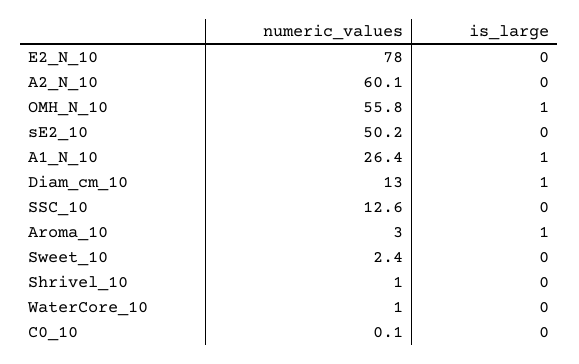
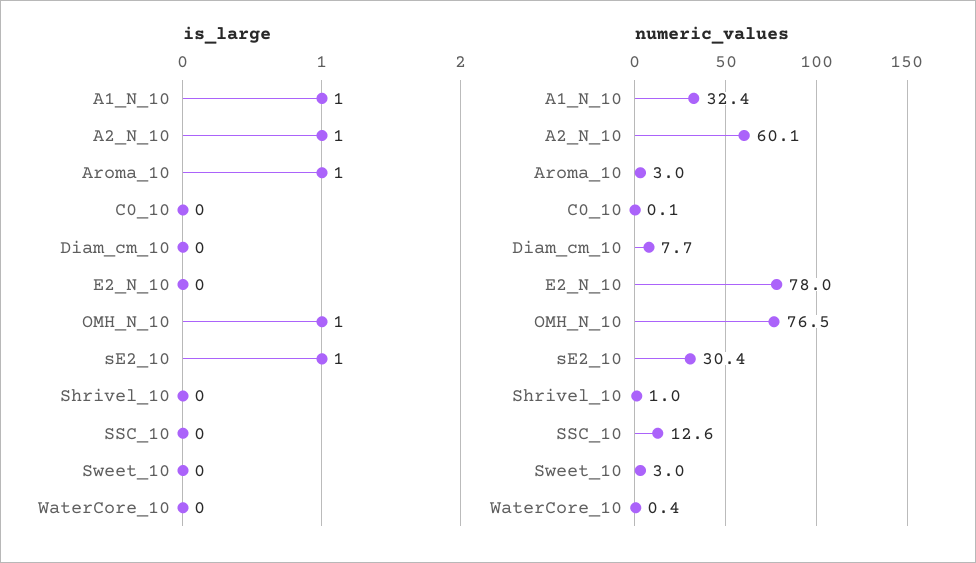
is_large, A2_N_10: 0 -> 1
numeric_values, OMH_N_10: 55.8 -> 76.5
numeric_values, sE2_10: 50.2 -> 30.4
is_large, sE2_10: 0 -> 1
numeric_values, A1_N_10: 26.4 -> 32.4
numeric_values, Diam_cm_10: 13 -> 7.7
is_large, Diam_cm_10: 1 -> 0
numeric_values, Sweet_10: 2.4 -> 3
numeric_values, WaterCore_10: 1 -> 0.4

